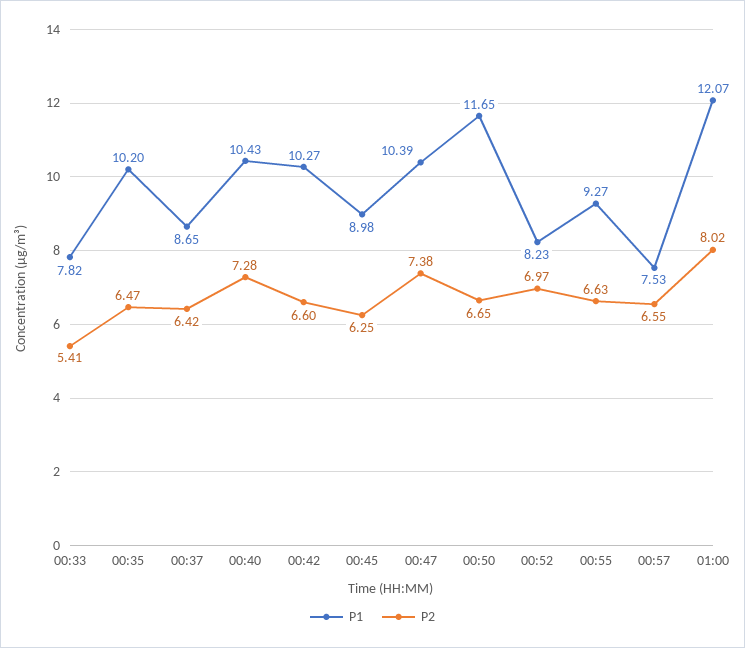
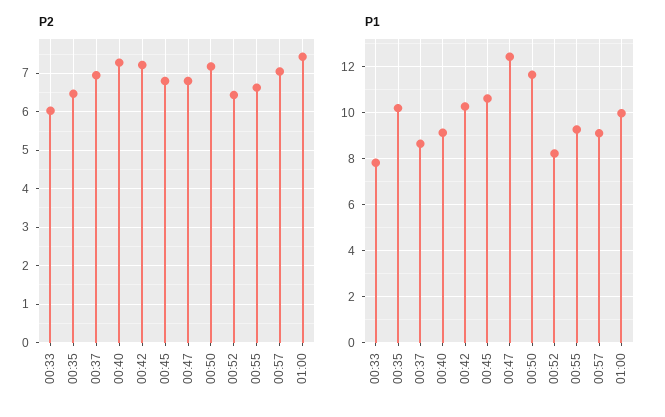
P2, 00:33: 5.41 -> 6
P2, 00:37: 6.42 -> 7
P1, 00:40: 10.43 -> 9
P2, 00:42: 6.6 -> 7.2
P1, 00:45: 8.98 -> 10.5
P2, 00:45: 6.25 -> 6.8
P1, 00:47: 10.39 -> 12.5
P2, 00:47: 7.38 -> 6.8
P2, 00:50: 6.65 -> 7.2
P2, 00:52: 6.97 -> 6.4
P1, 00:57: 7.53 -> 9
P2, 00:57: 6.55 -> 7
P1, 01:00: 12.07 -> 10
P2, 01:00: 8.02 -> 7.4

